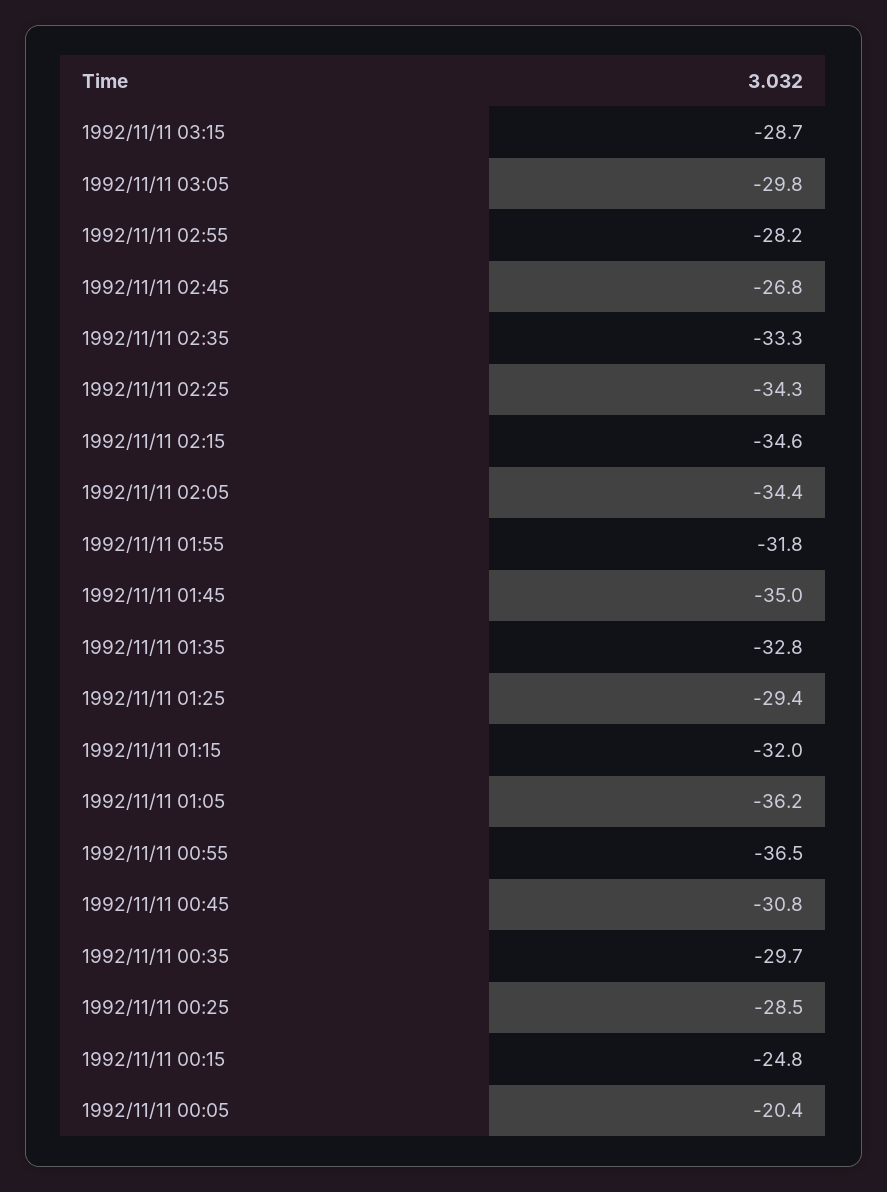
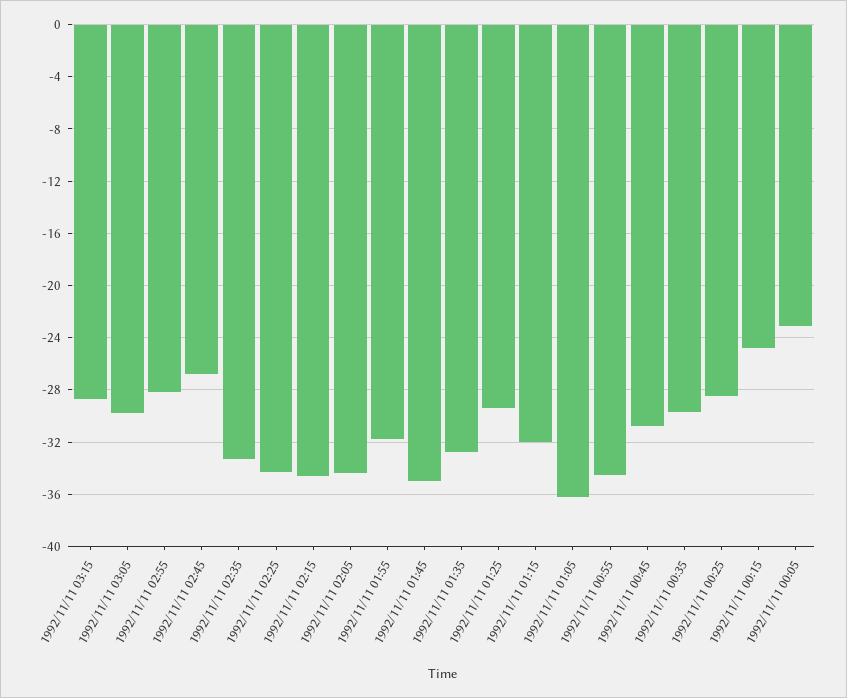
1992/11/11 00:55: -36.5 -> -34.5
1992/11/11 00:05: -20.4 -> -23

